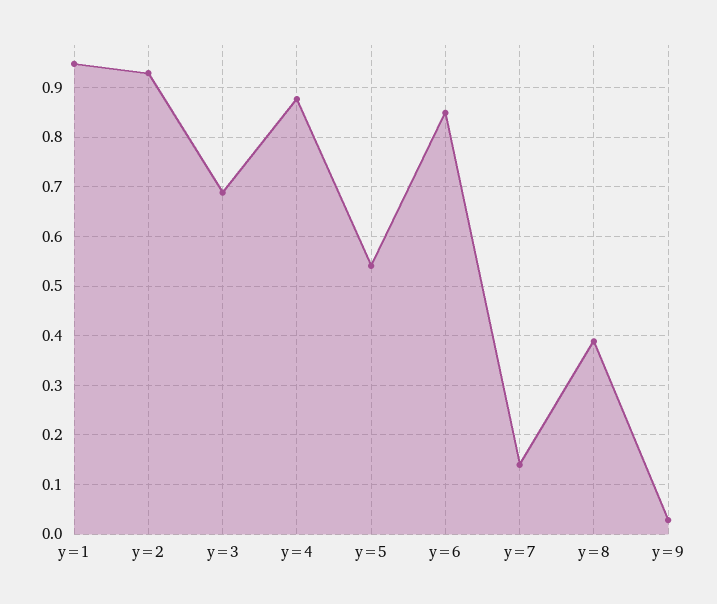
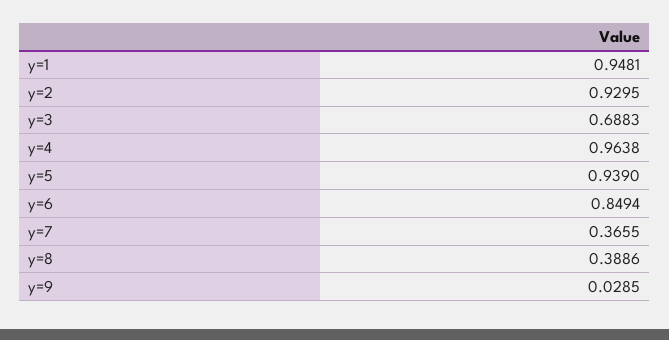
y=4: 0.88 -> 0.9638
y=5: 0.54 -> 0.939
y=7: 0.14 -> 0.3655

